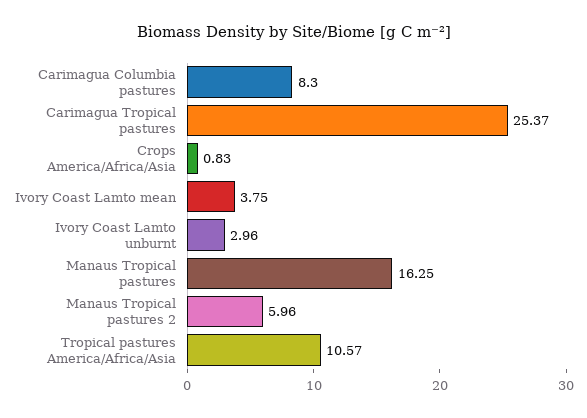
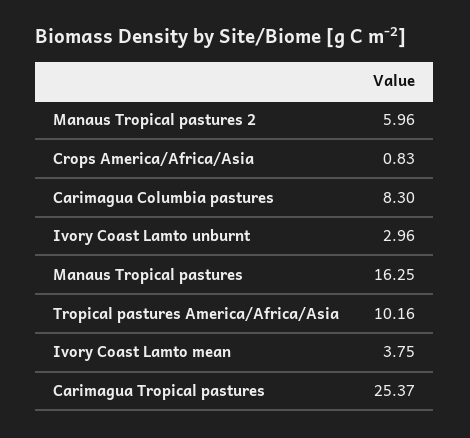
Tropical pastures America/Africa/Asia: 10.57 -> 10.16

